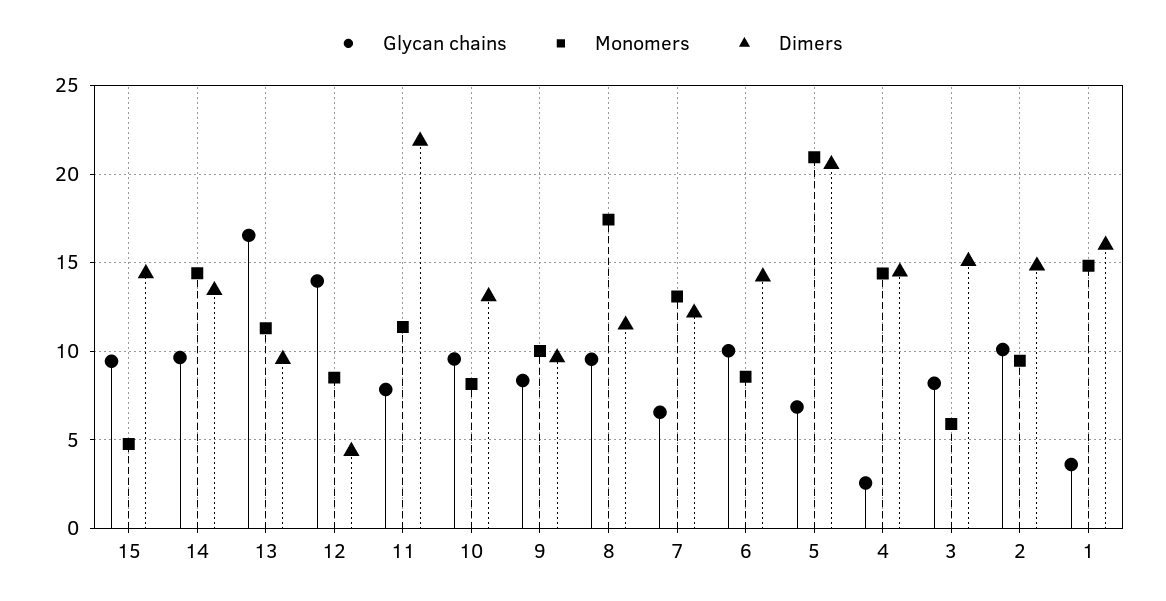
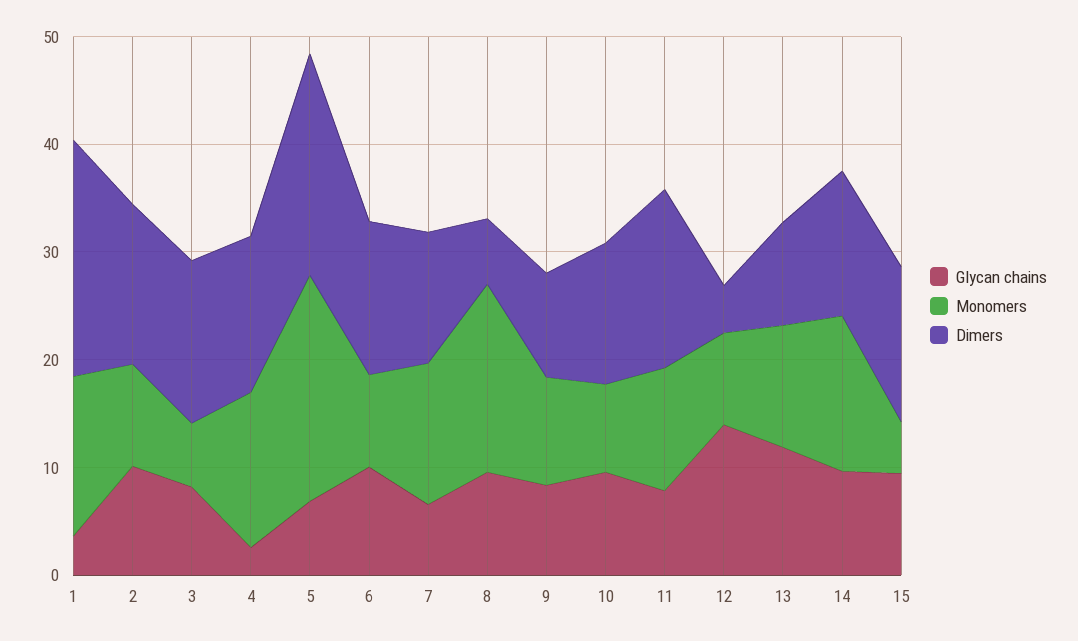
Glycan chains, 13: 16.5 -> 12
Dimers, 11: 22 -> 16
Dimers, 8: 11.5 -> 6
Dimers, 1: 16 -> 22

